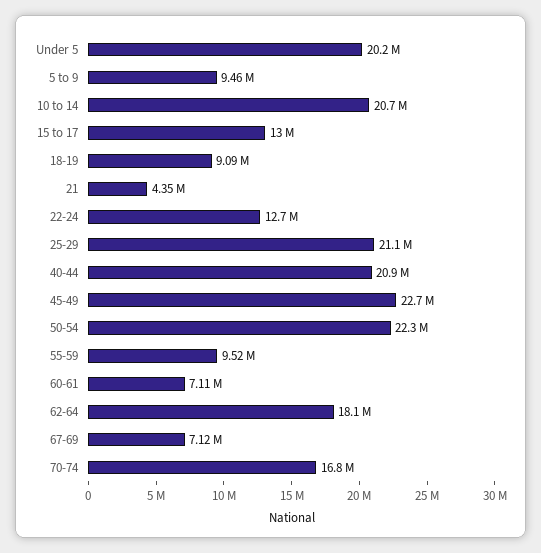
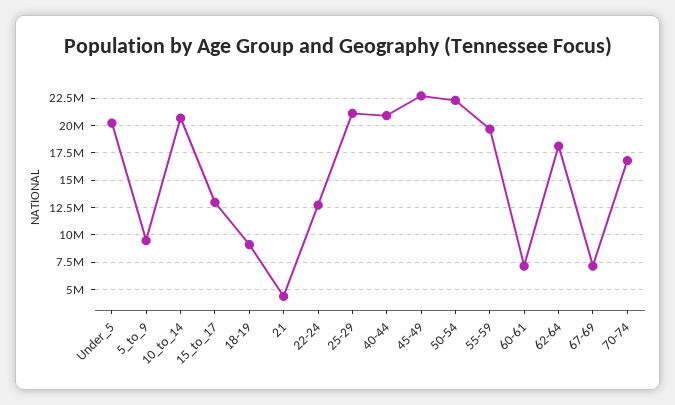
55-59: 9520000 -> 20000000

